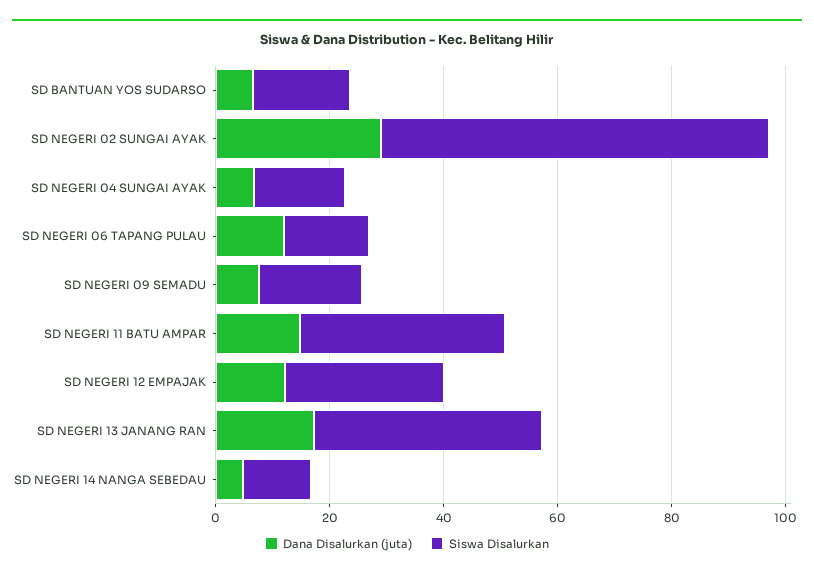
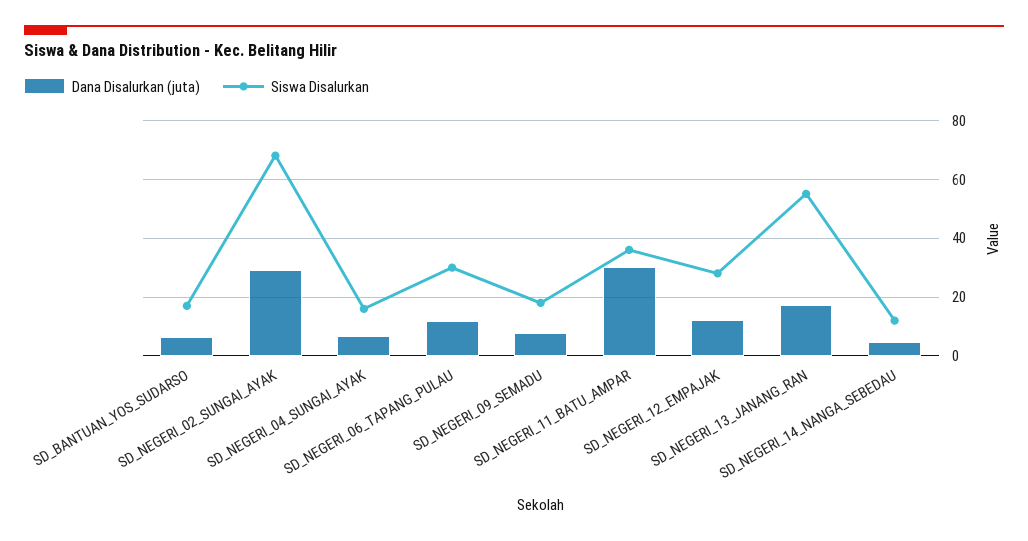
Siswa Disalurkan, SD NEGERI 06 TAPANG PULAU: 15 -> 30
Dana Disalurkan (juta), SD NEGERI 11 BATU AMPAR: 15 -> 30
Siswa Disalurkan, SD NEGERI 13 JANANG RAN: 40 -> 55

